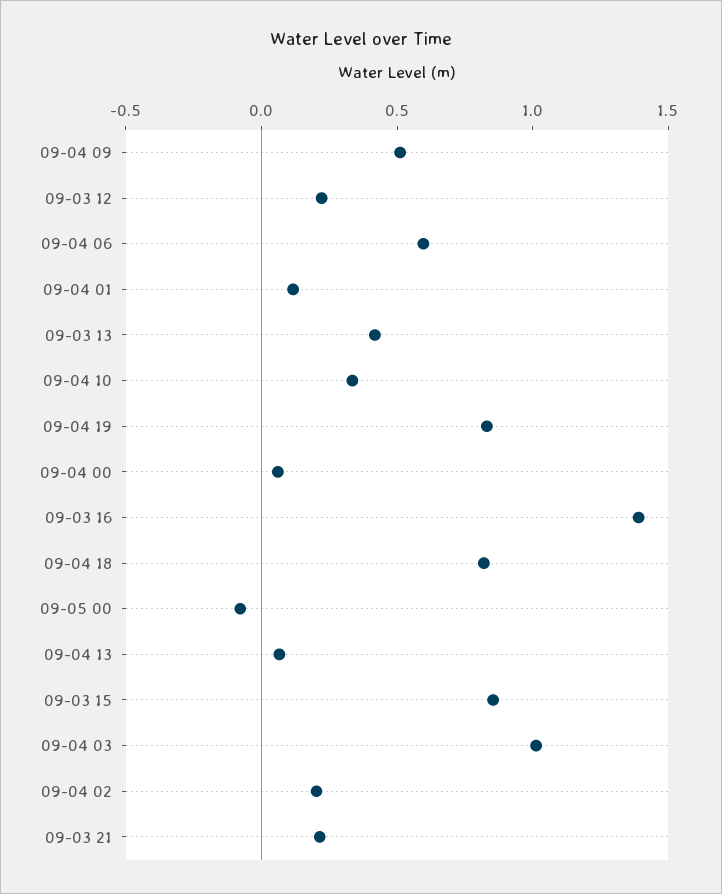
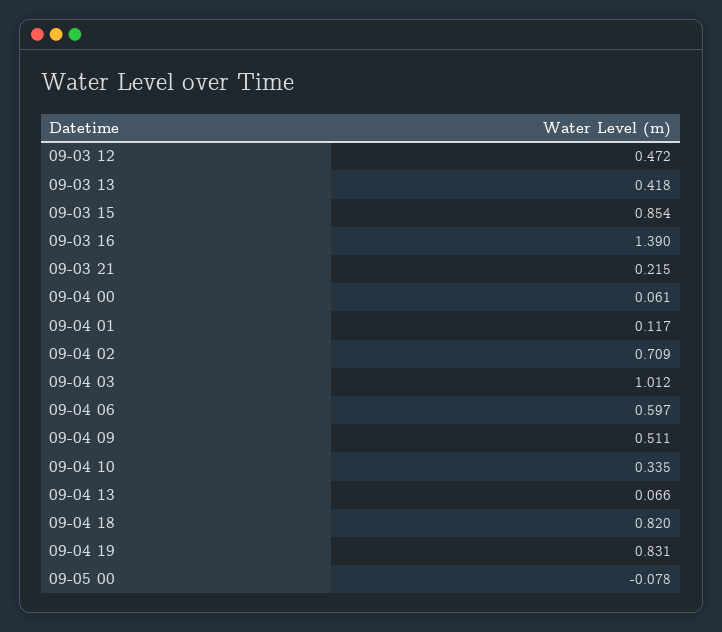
09-03 12: 0.2 -> 0.472
09-04 02: 0.2 -> 0.709

